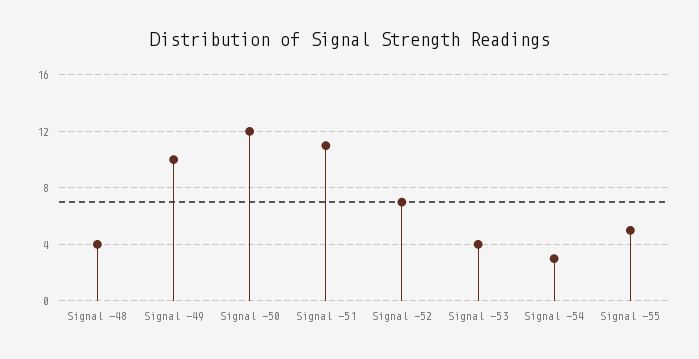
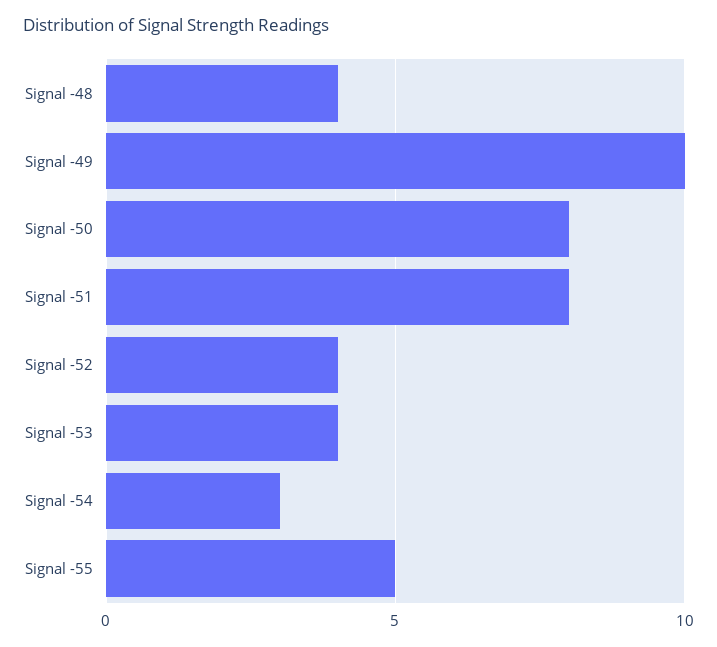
Signal -50: 12 -> 8
Signal -51: 11 -> 8
Signal -52: 7 -> 4

